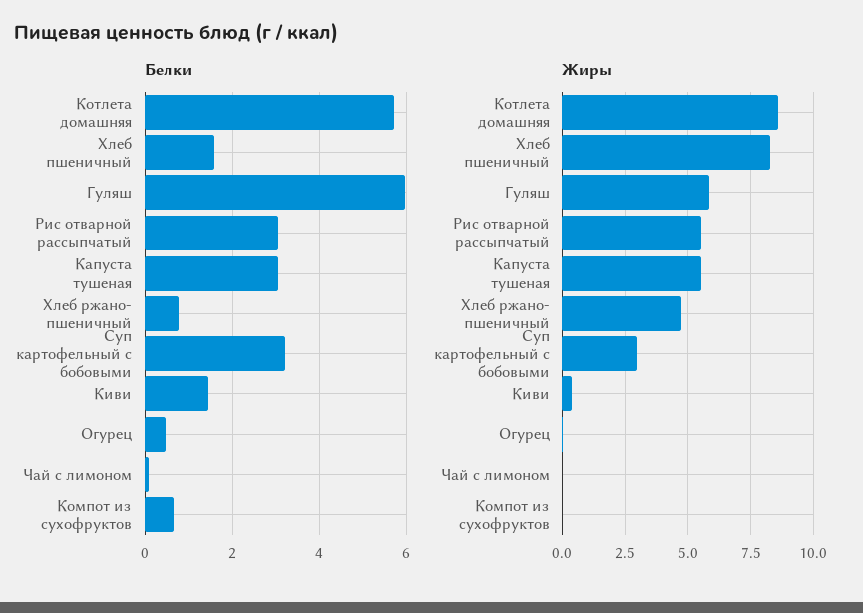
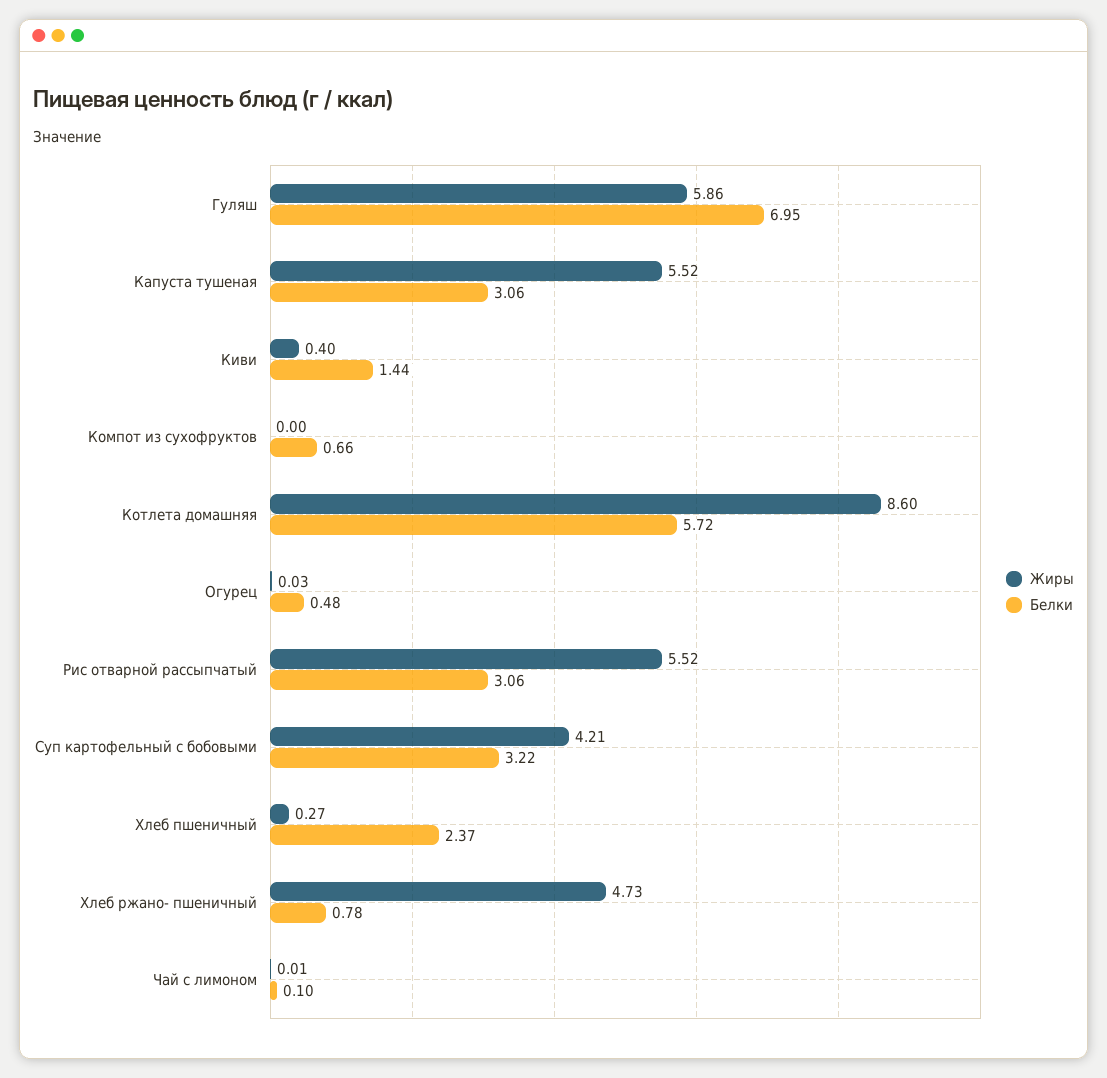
Белки, Хлеб пшеничный: 1.6 -> 2.37
Белки, Гуляш: 6 -> 6.95
Жиры, Хлеб пшеничный: 8.25 -> 0.27
Жиры, Суп картофельный с бобовыми: 3 -> 4.21

